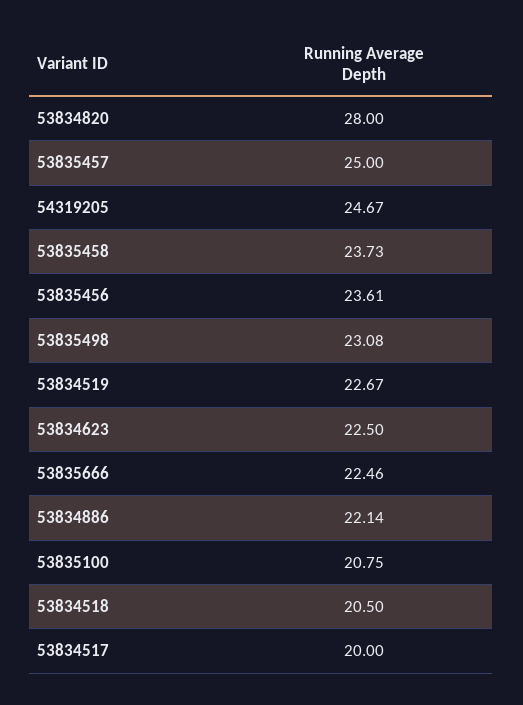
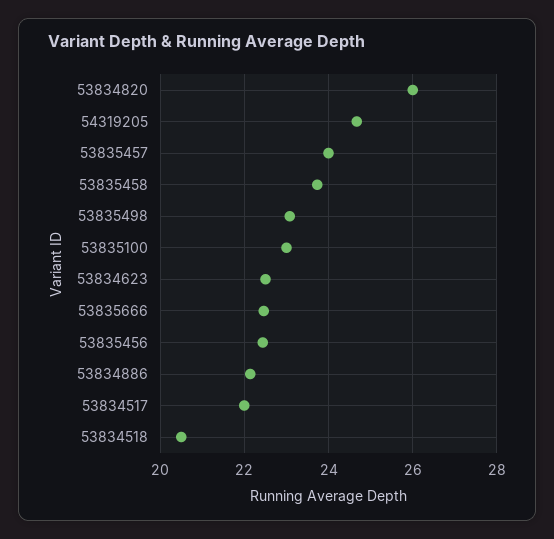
53834820: 28 -> 26
53835457: 25 -> 24
53835456: 23.61 -> 22.4
53834519: 22.67 -> none
53835100: 20.75 -> 23
53834517: 20 -> 22

